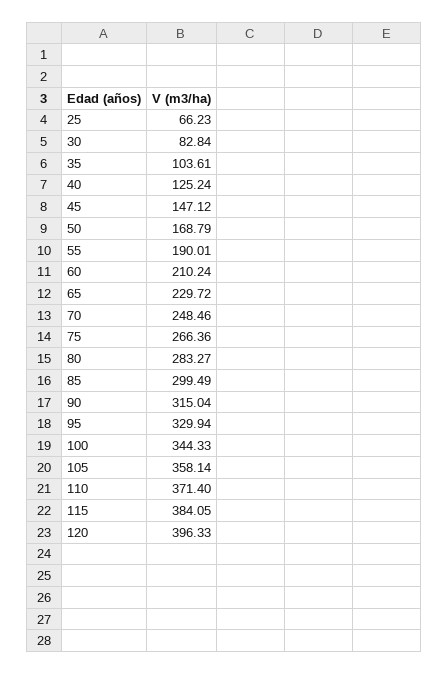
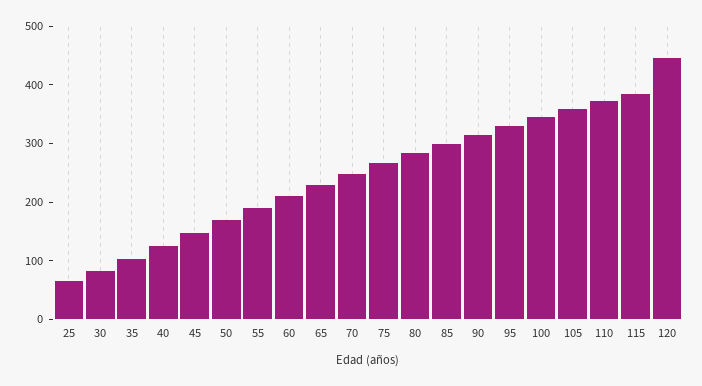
120: 396.33 -> 440

